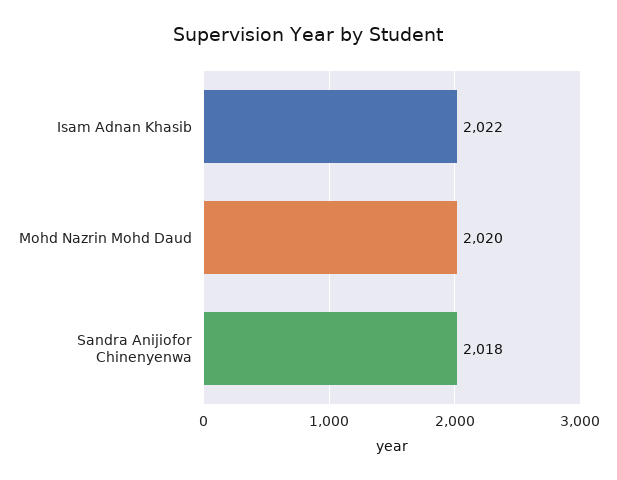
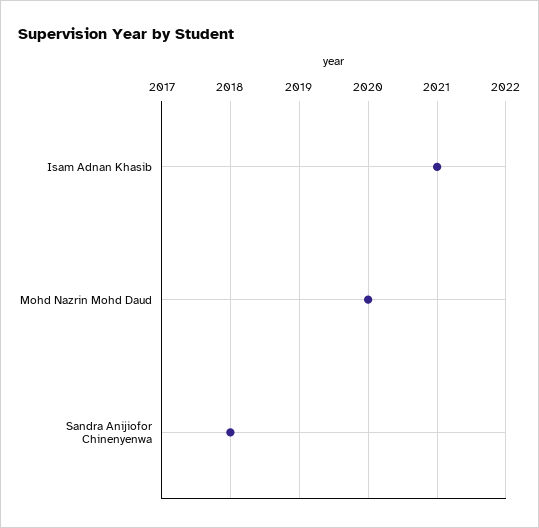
Isam Adnan Khasib: 2022 -> 2021

